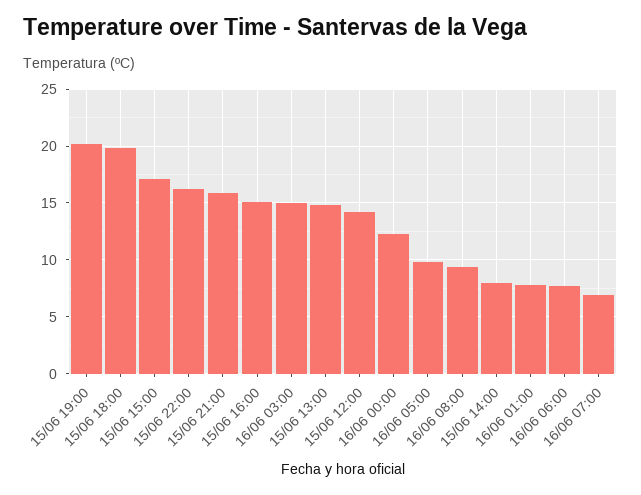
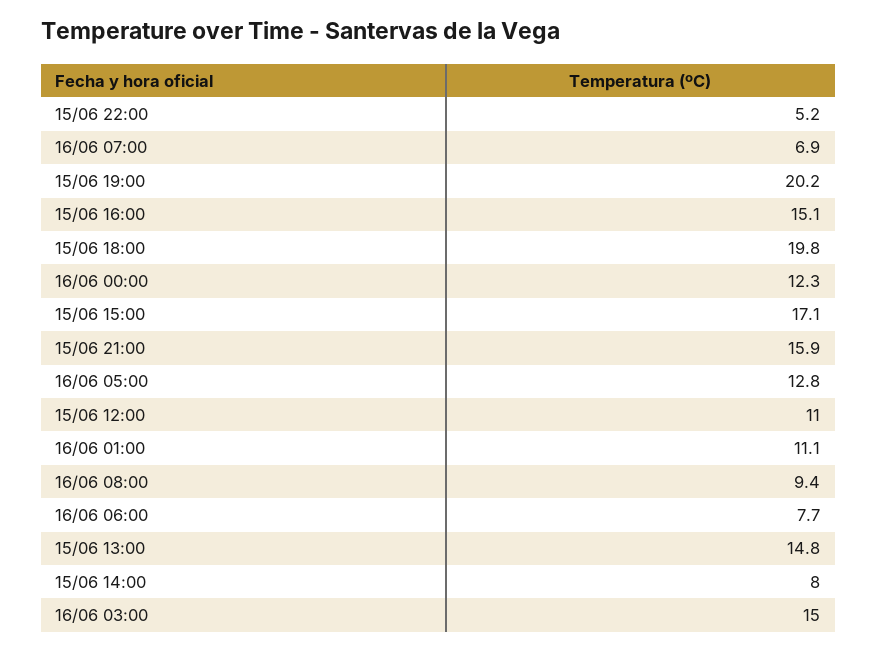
15/06 22:00: 16 -> 5.2
15/06 12:00: 14 -> 11
16/06 05:00: 10 -> 12.8
16/06 01:00: 8 -> 11.1

